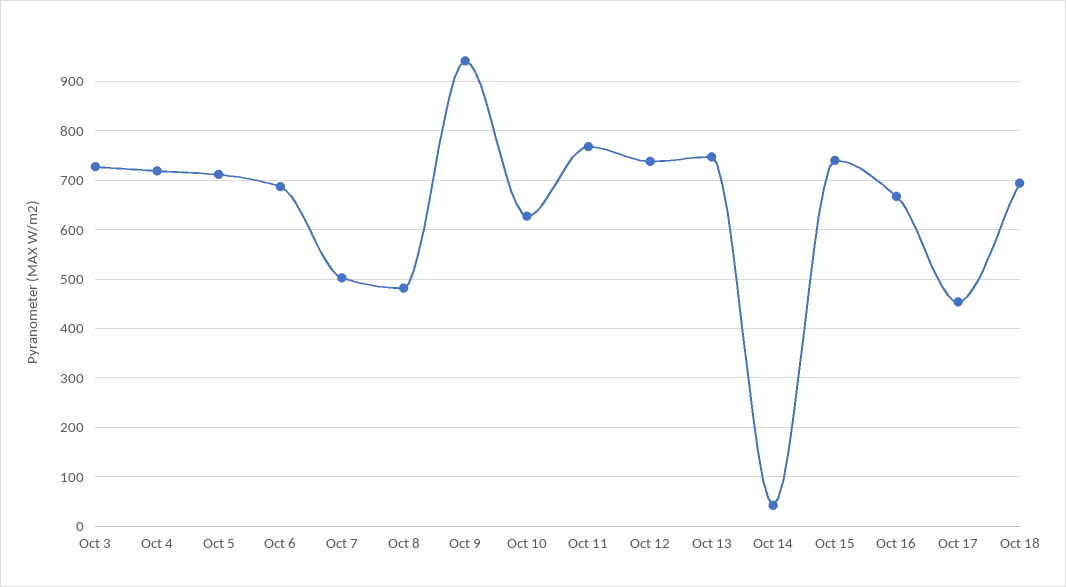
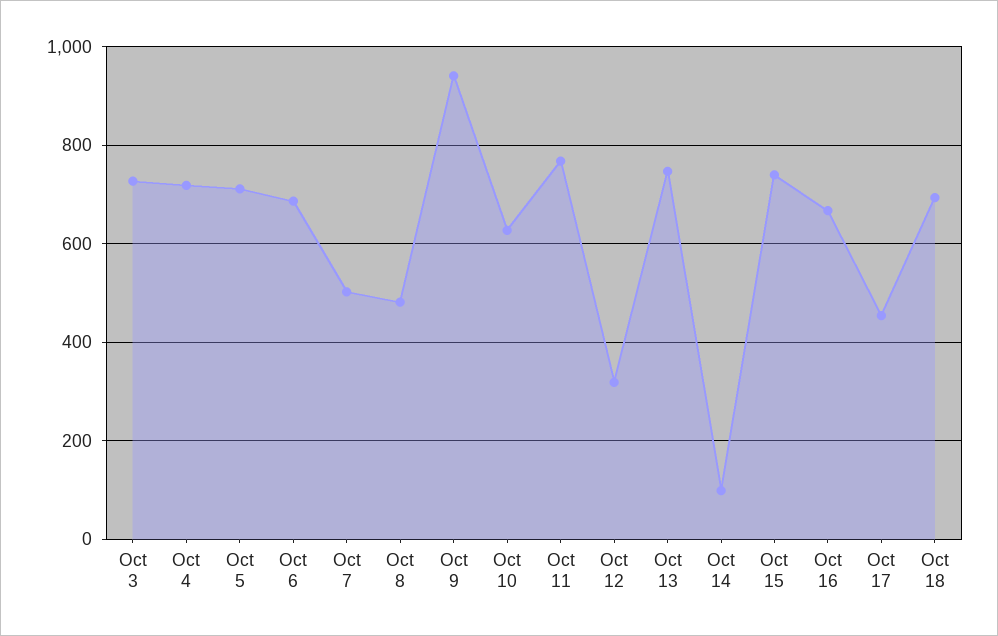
Oct 12: 740 -> 320
Oct 14: 40 -> 100

